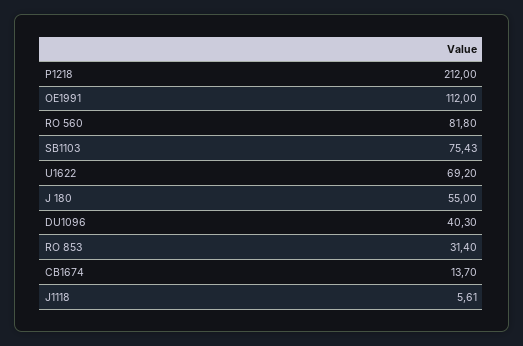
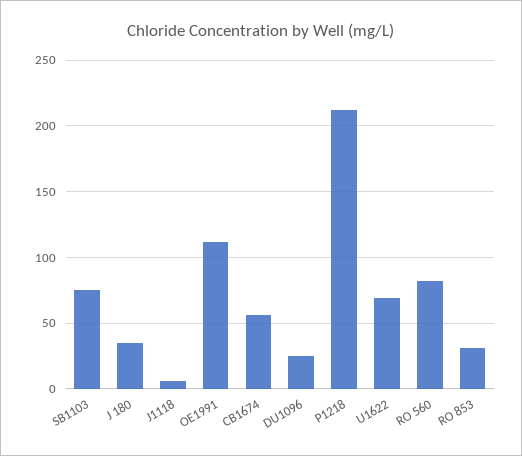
J 180: 55 -> 35
DU1096: 40.3 -> 25
CB1674: 13.7 -> 55

